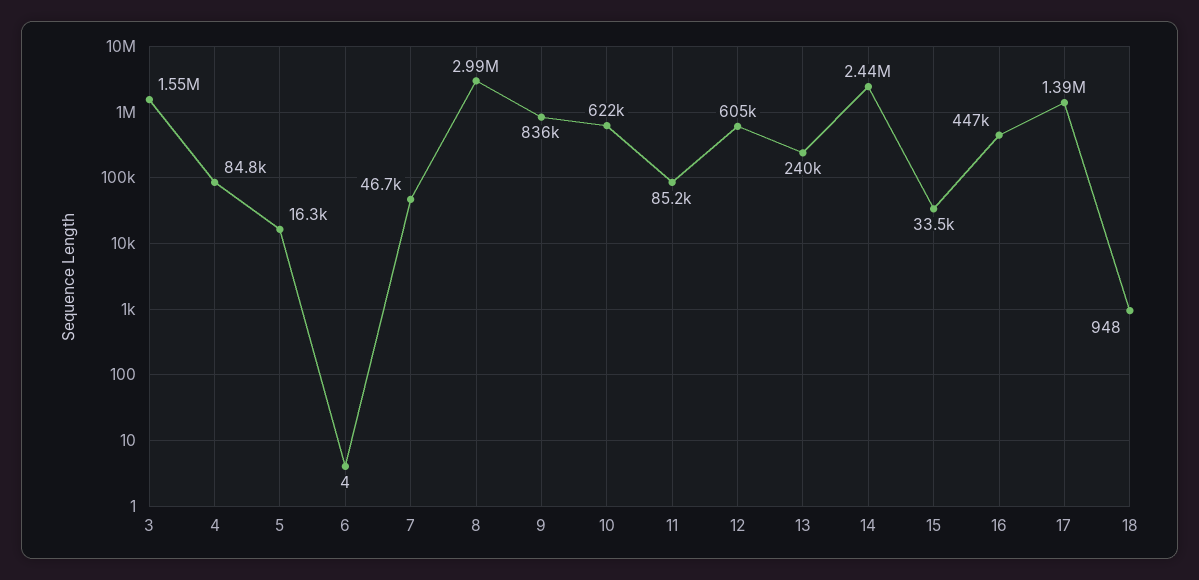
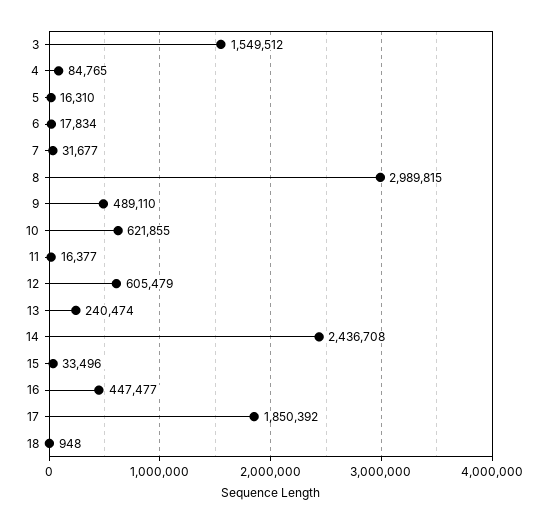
6: 4 -> 17834
7: 46700 -> 31677
9: 836000 -> 489110
11: 85200 -> 16377
17: 1390000 -> 1850392

